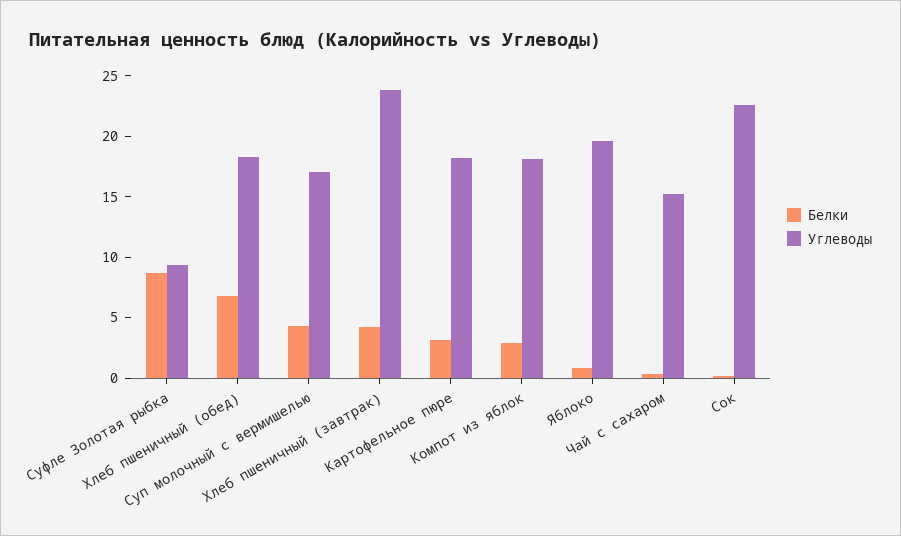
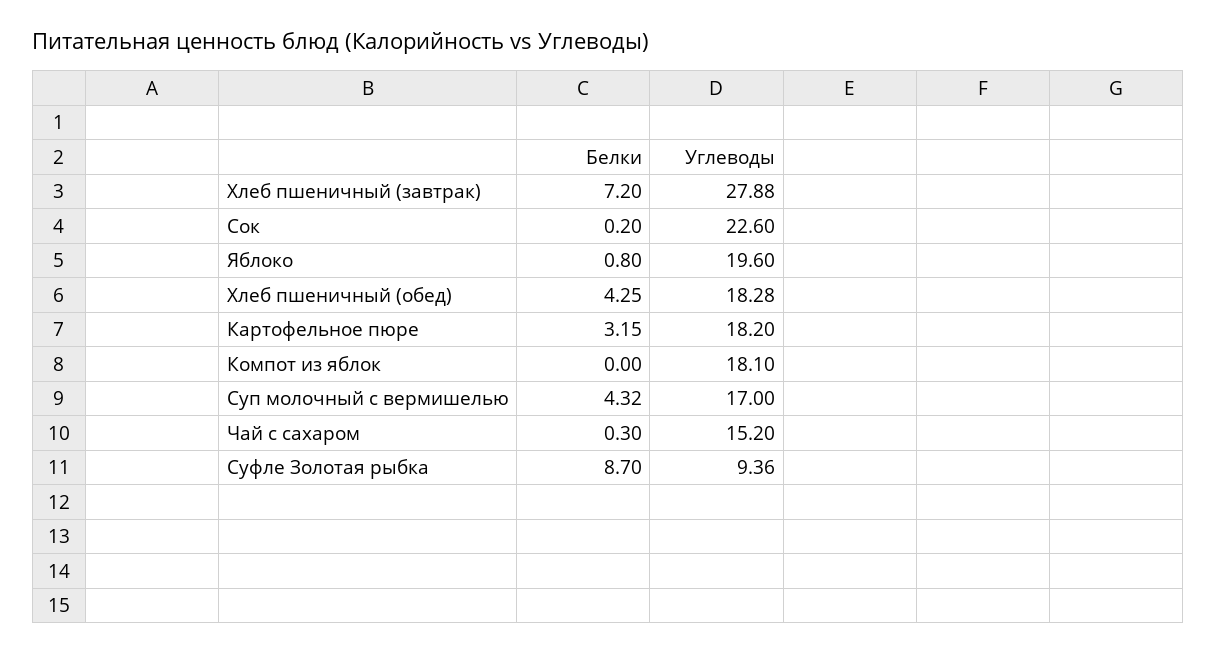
Белки, Хлеб пшеничный (обед): 7 -> 4.25
Белки, Хлеб пшеничный (завтрак): 4 -> 7.2
Углеводы, Хлеб пшеничный (завтрак): 24 -> 27.88
Белки, Компот из яблок: 3 -> 0

